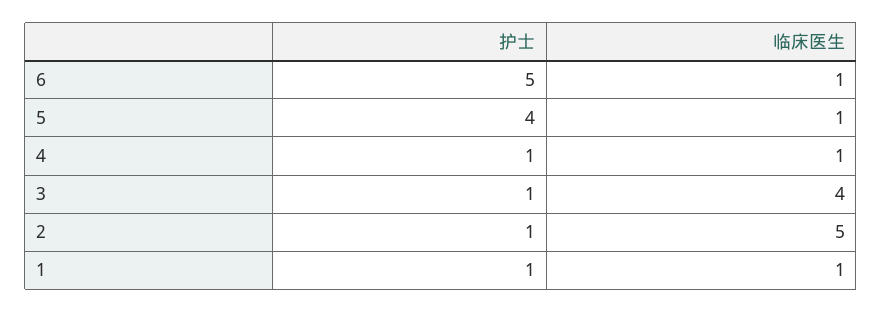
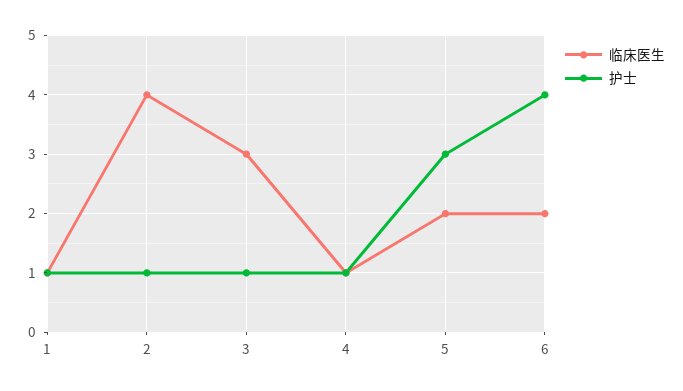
护士, 6: 5 -> 4
临床医生, 6: 1 -> 2
护士, 5: 4 -> 3
临床医生, 5: 1 -> 2
临床医生, 3: 4 -> 3
临床医生, 2: 5 -> 4

